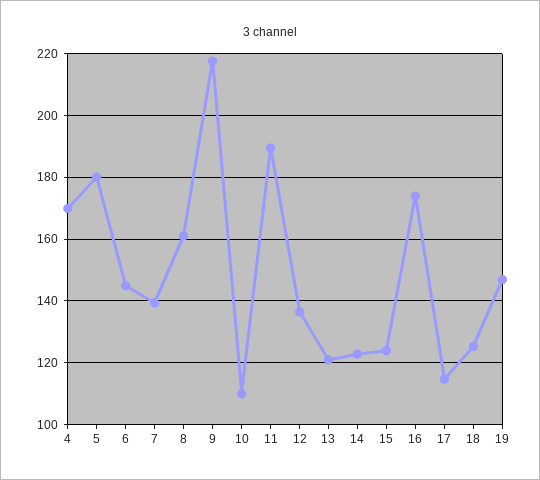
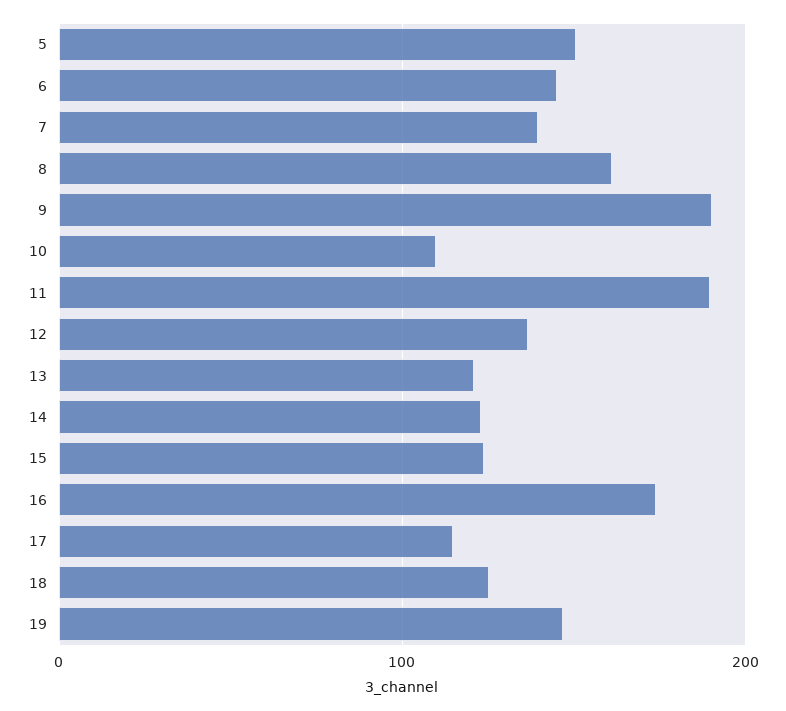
4: 170 -> none
5: 180 -> 150
9: 218 -> 190

